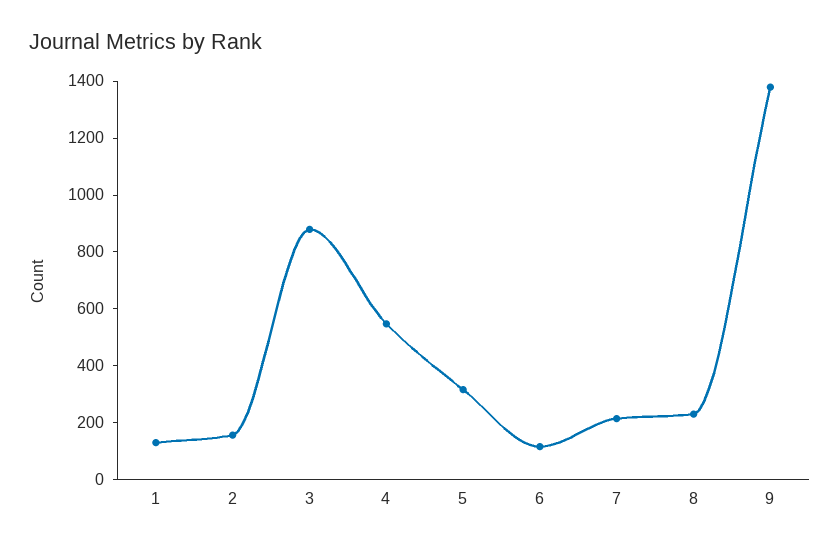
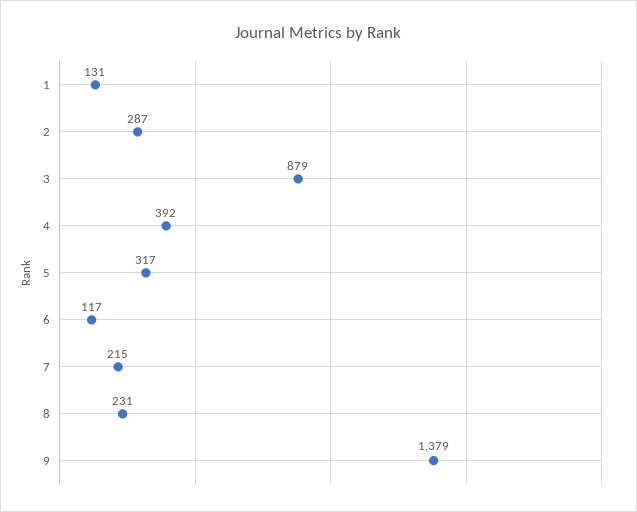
2: 150 -> 287
4: 550 -> 392

